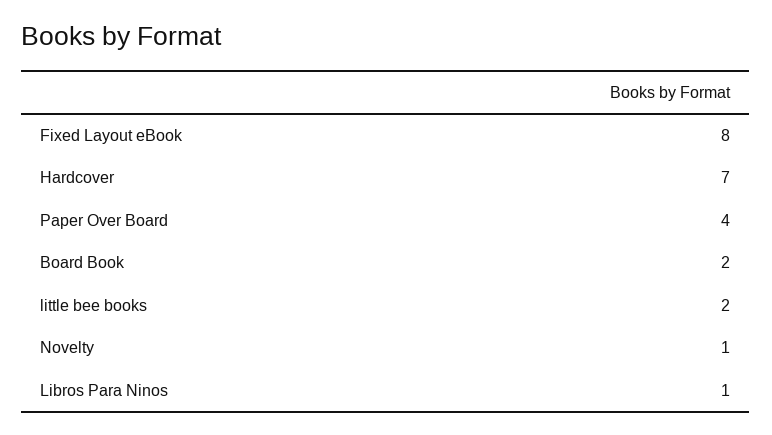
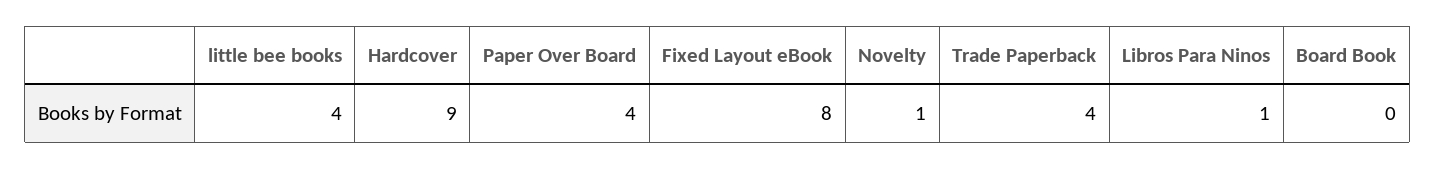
Hardcover: 7 -> 9
Board Book: 2 -> 0
little bee books: 2 -> 4
Trade Paperback: none -> 4

